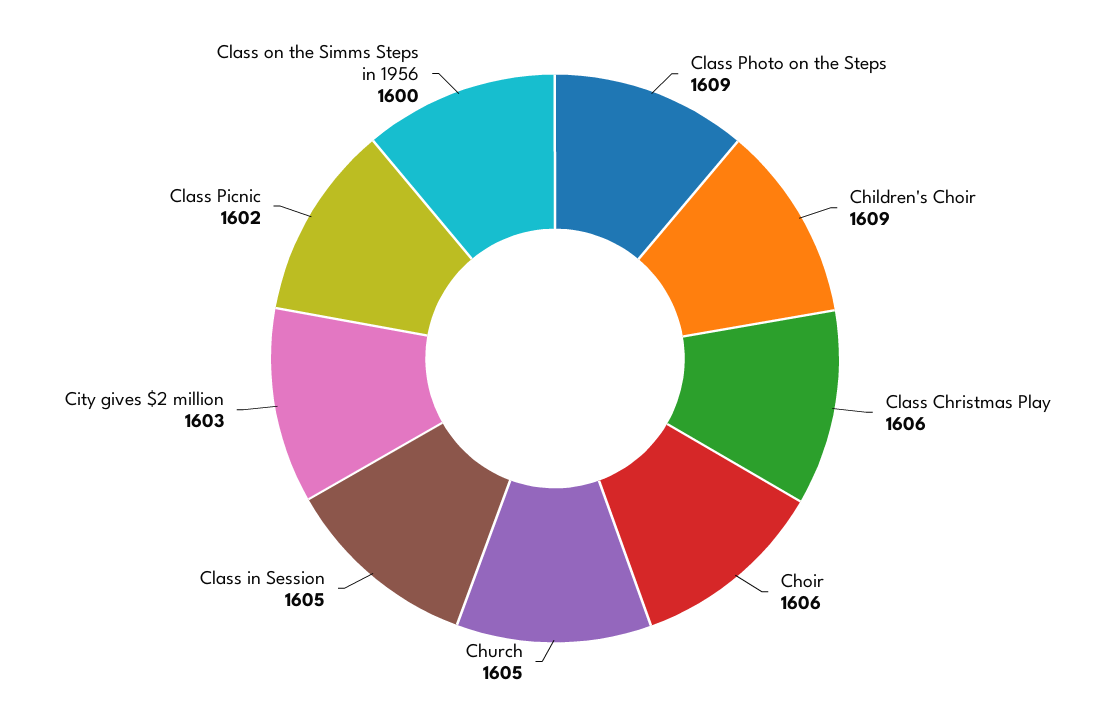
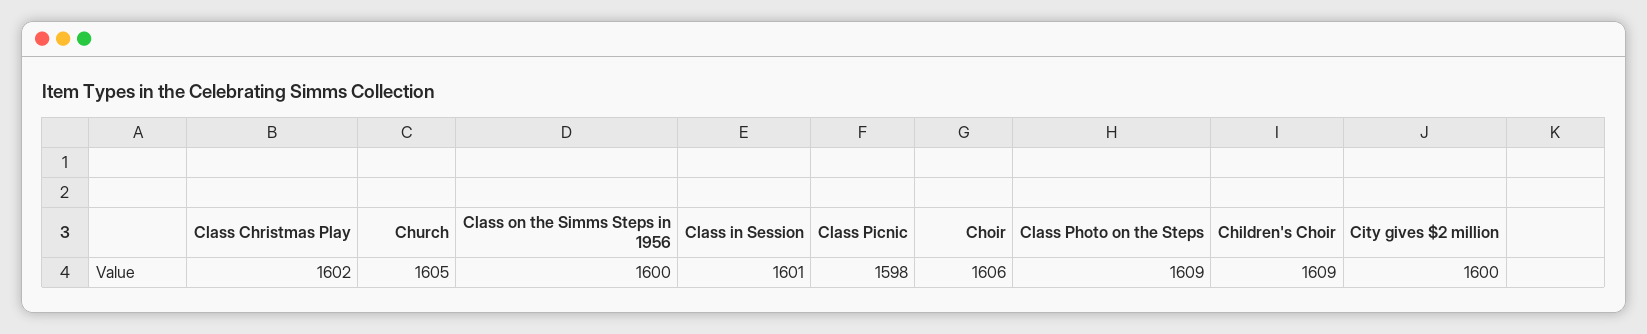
Class Christmas Play: 1606 -> 1602
Class in Session: 1605 -> 1601
City gives $2 million: 1603 -> 1600
Class Picnic: 1602 -> 1598

